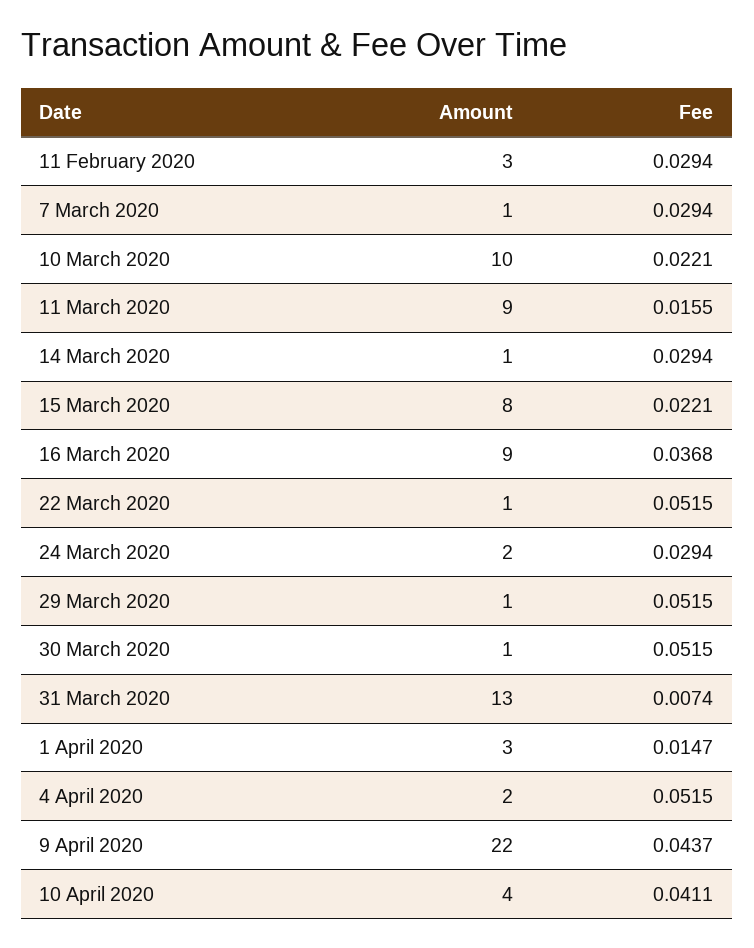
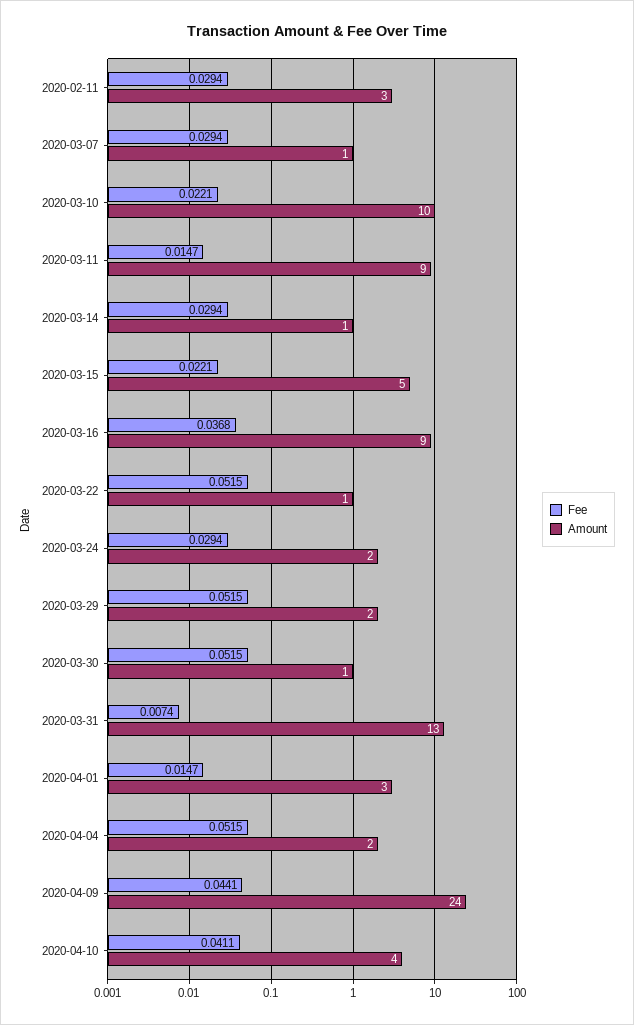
Fee, 11 March 2020: 0.0155 -> 0.0147
Amount, 15 March 2020: 8 -> 5
Amount, 29 March 2020: 1 -> 2
Amount, 9 April 2020: 22 -> 24
Fee, 9 April 2020: 0.0437 -> 0.0441

